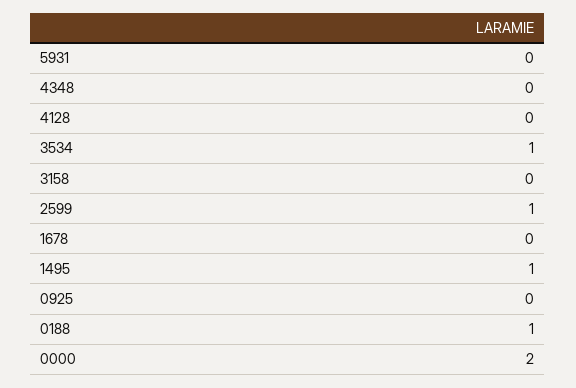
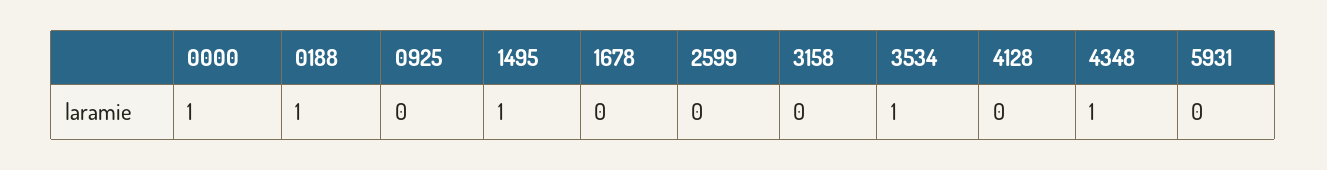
4348: 0 -> 1
2599: 1 -> 0
0000: 2 -> 1

